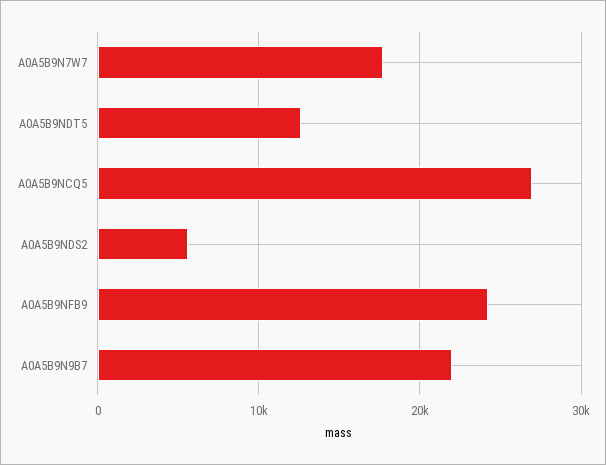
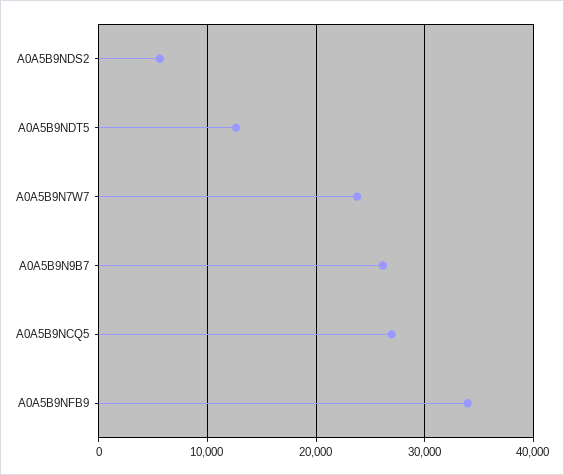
A0A5B9N7W7: 18000 -> 24000
A0A5B9NFB9: 24000 -> 34000
A0A5B9N9B7: 22000 -> 26000

